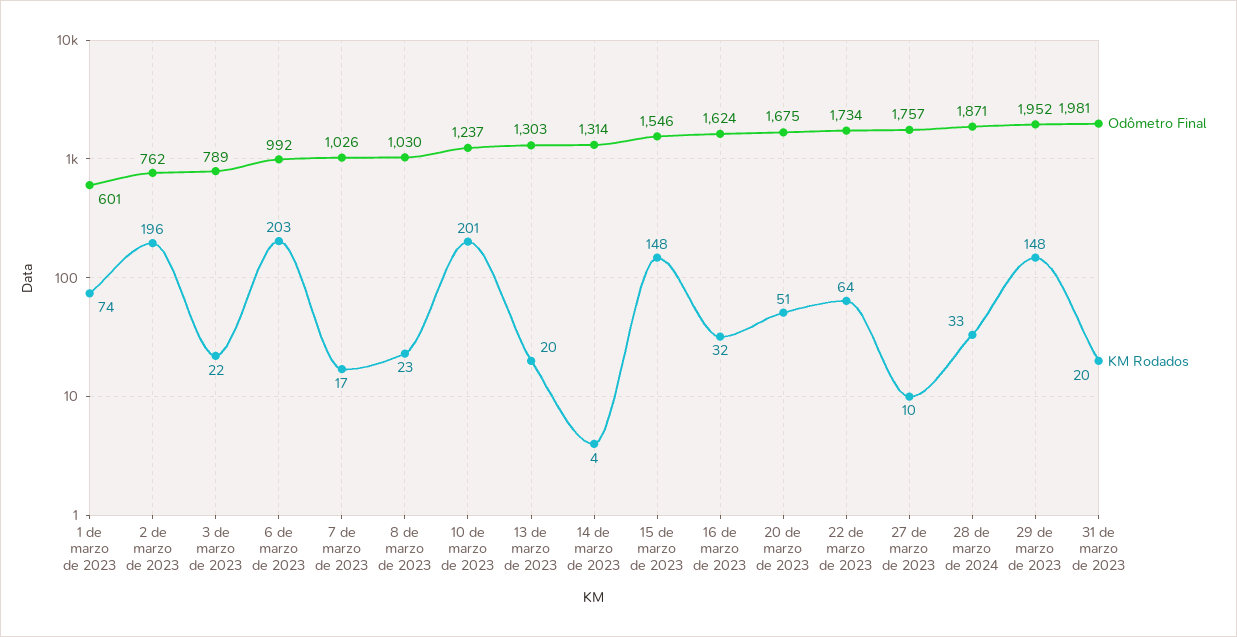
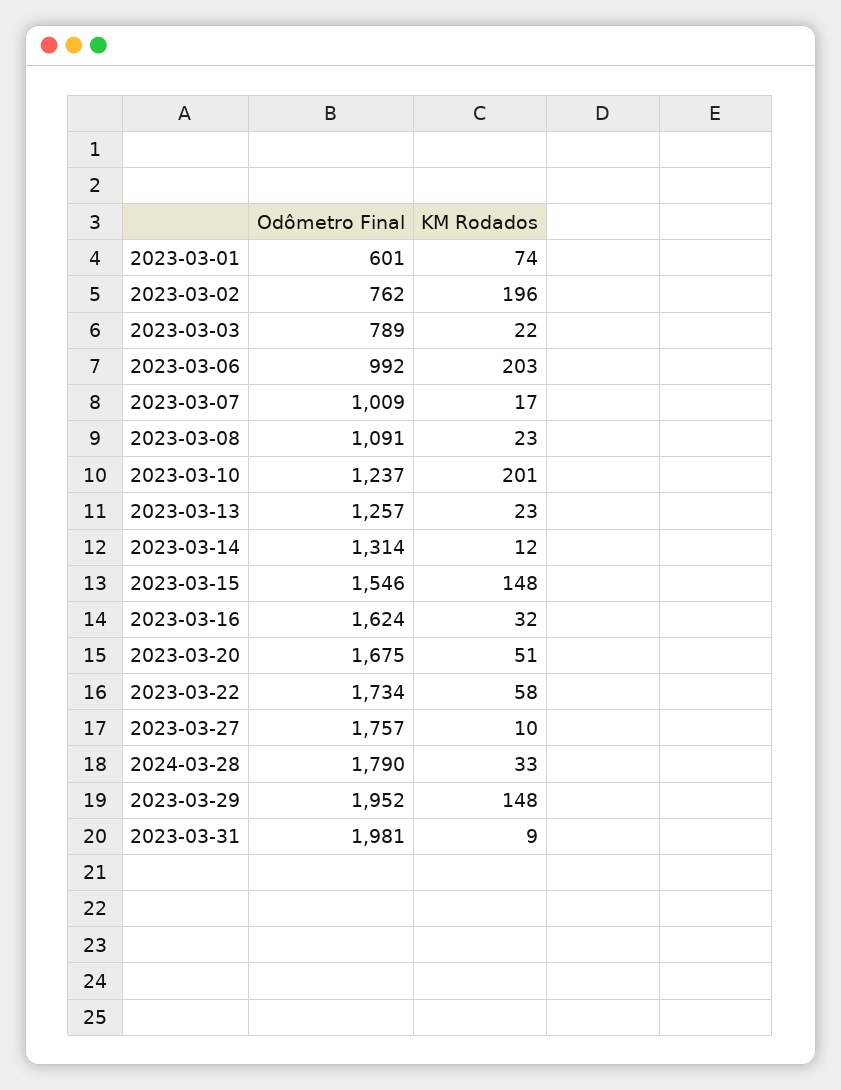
Odômetro Final, 7 de marzo de 2023: 1026 -> 1009
Odômetro Final, 8 de marzo de 2023: 1030 -> 1091
Odômetro Final, 13 de marzo de 2023: 1303 -> 1257
KM Rodados, 13 de marzo de 2023: 20 -> 23
KM Rodados, 14 de marzo de 2023: 4 -> 12
KM Rodados, 22 de marzo de 2023: 64 -> 58
Odômetro Final, 28 de marzo de 2024: 1871 -> 1790
KM Rodados, 31 de marzo de 2023: 20 -> 9

